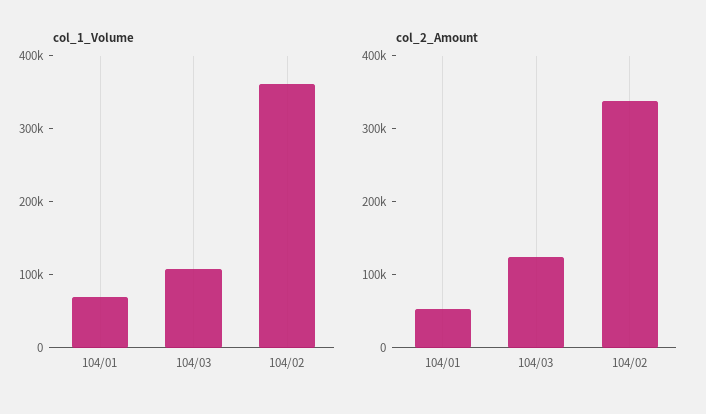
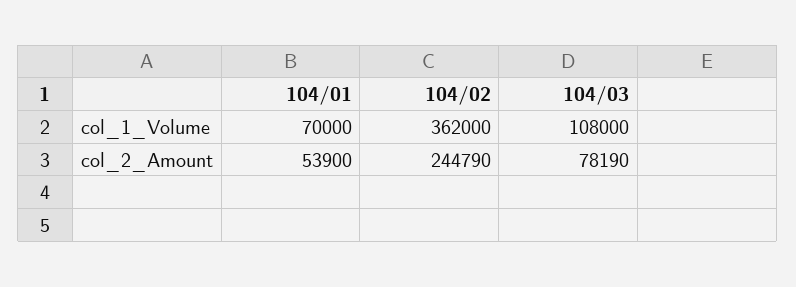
col_2_Amount, 104/03: 120000 -> 78190
col_2_Amount, 104/02: 340000 -> 244790

